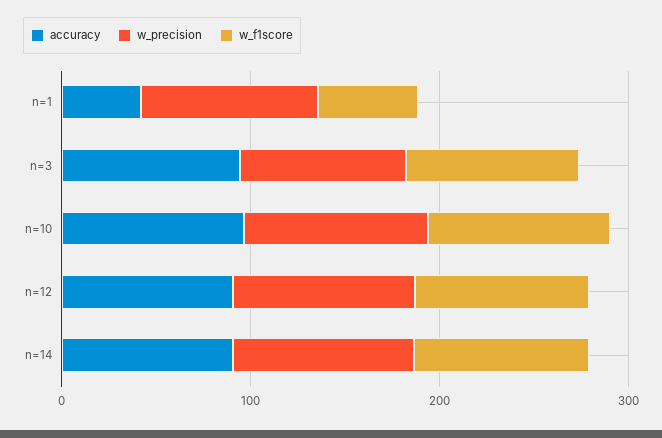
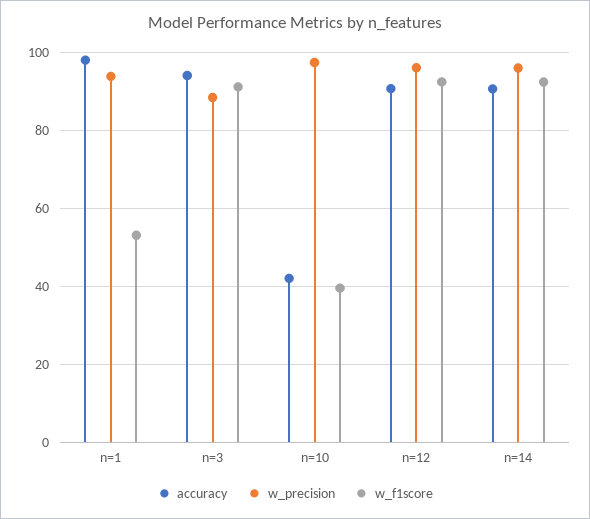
accuracy, n=1: 40 -> 98
accuracy, n=10: 100 -> 42
w_f1score, n=10: 100 -> 40

